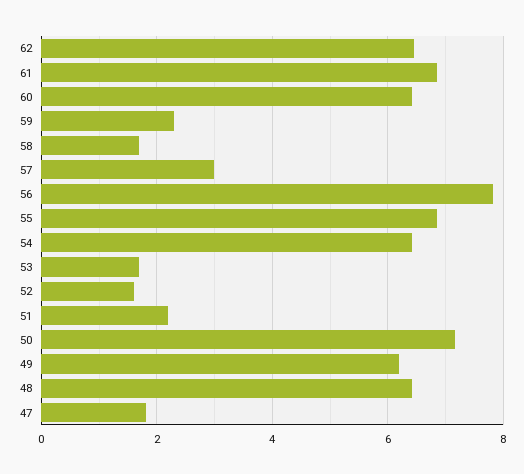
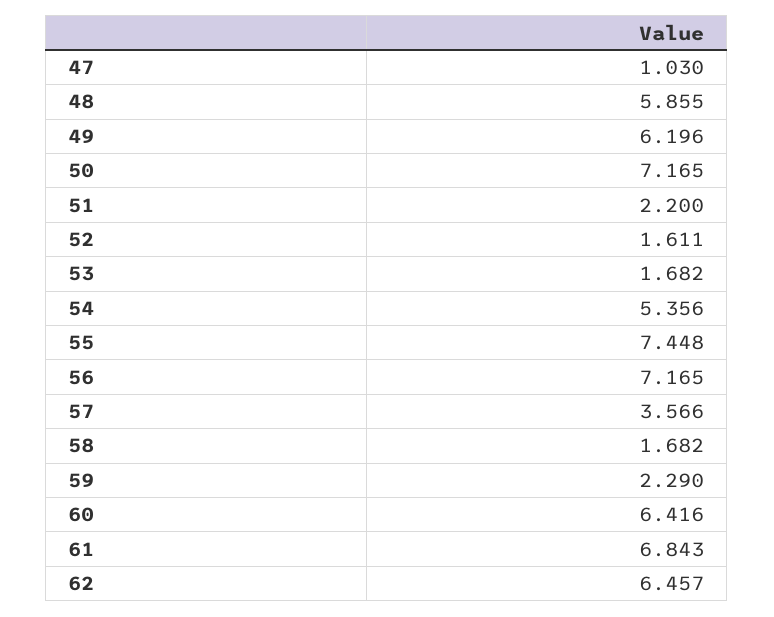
57: 3 -> 3.566
56: 7.8 -> 7.165
55: 6.8 -> 7.448
54: 6.4 -> 5.356
48: 6.4 -> 5.855
47: 1.8 -> 1.03

